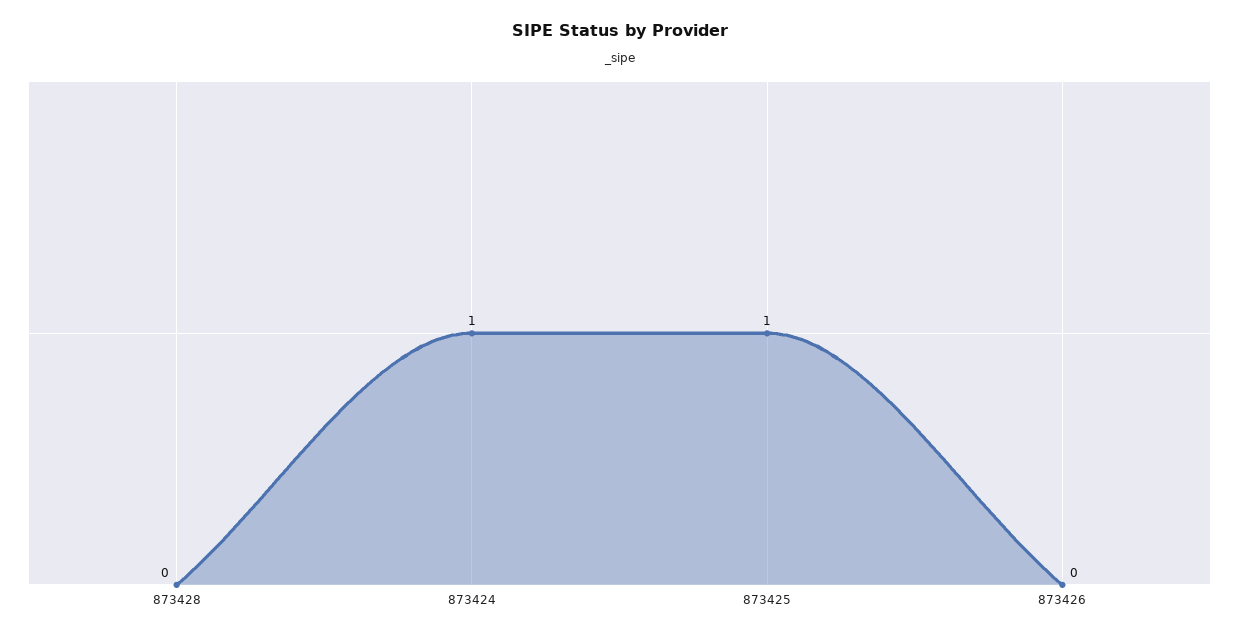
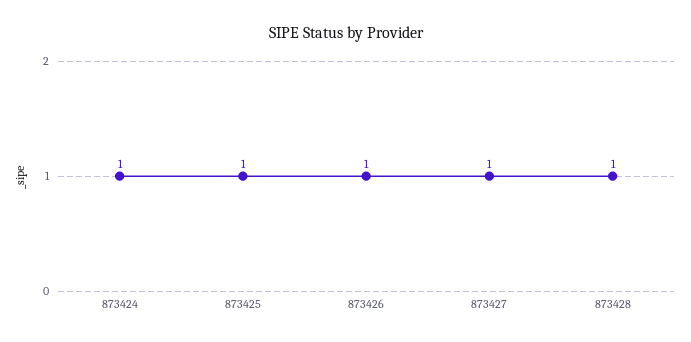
873428: 0 -> 1
873426: 0 -> 1
873427: none -> 1

